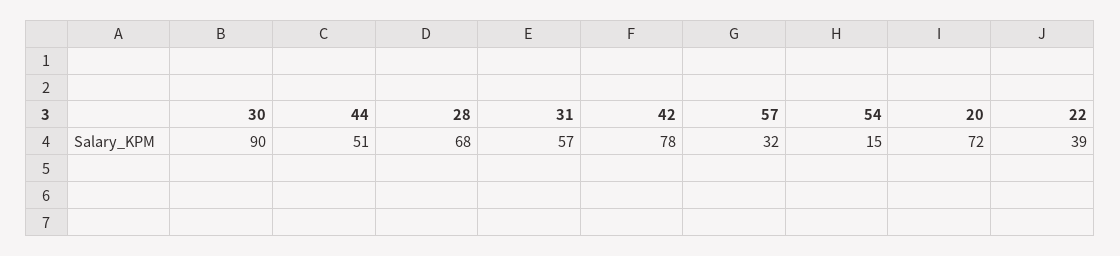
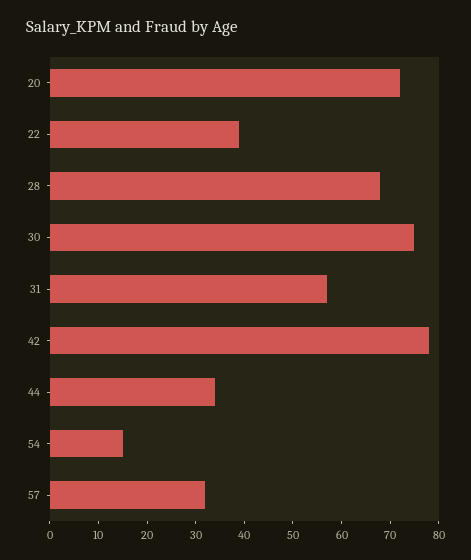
30: 90 -> 75
44: 51 -> 35

